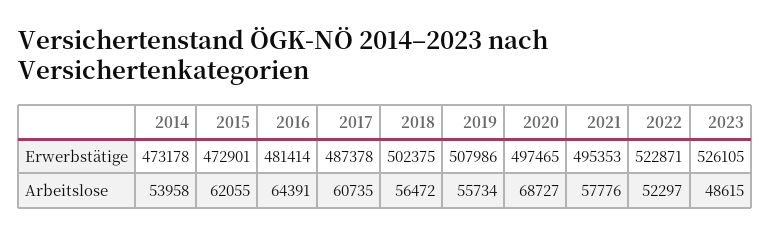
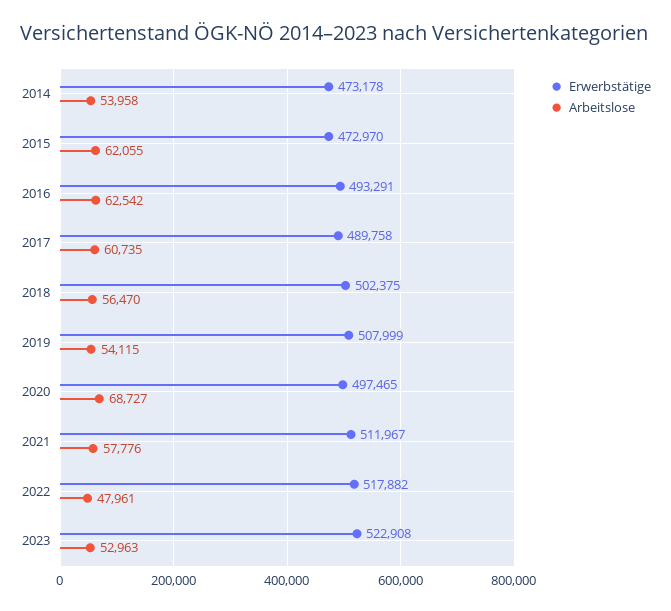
Erwerbstätige, 2015: 472901 -> 472970
Erwerbstätige, 2016: 481414 -> 493291
Erwerbstätige, 2017: 487378 -> 489758
Erwerbstätige, 2019: 507986 -> 507999
Erwerbstätige, 2021: 495353 -> 511967
Erwerbstätige, 2022: 522871 -> 517882
Erwerbstätige, 2023: 526105 -> 522908
Arbeitslose, 2016: 64391 -> 62542
Arbeitslose, 2018: 56472 -> 56470
Arbeitslose, 2019: 55734 -> 54115
Arbeitslose, 2022: 52297 -> 47961
Arbeitslose, 2023: 48615 -> 52963

